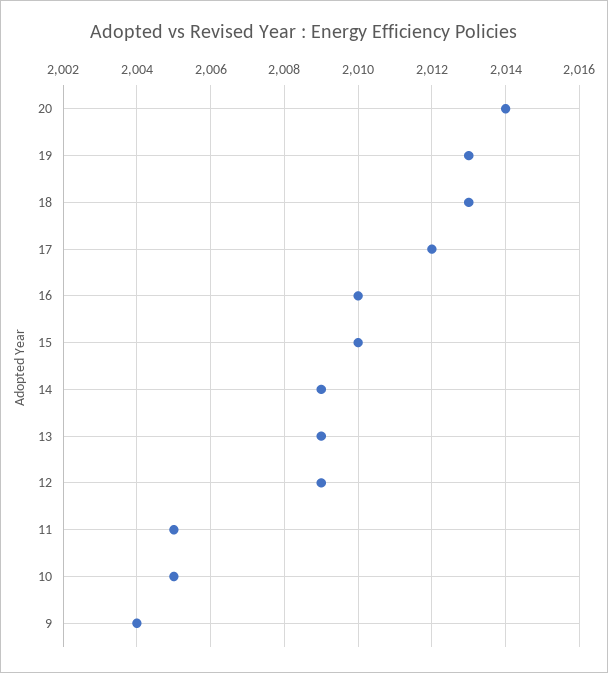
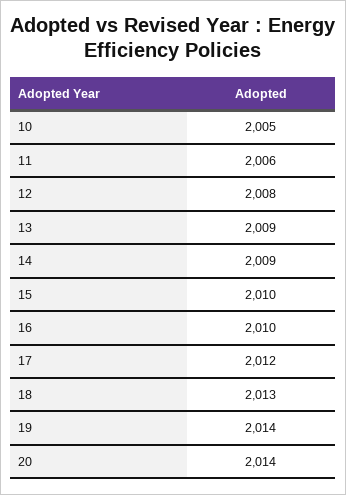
19: 2013 -> 2014
12: 2009 -> 2008
11: 2005 -> 2006
9: 2004 -> none

